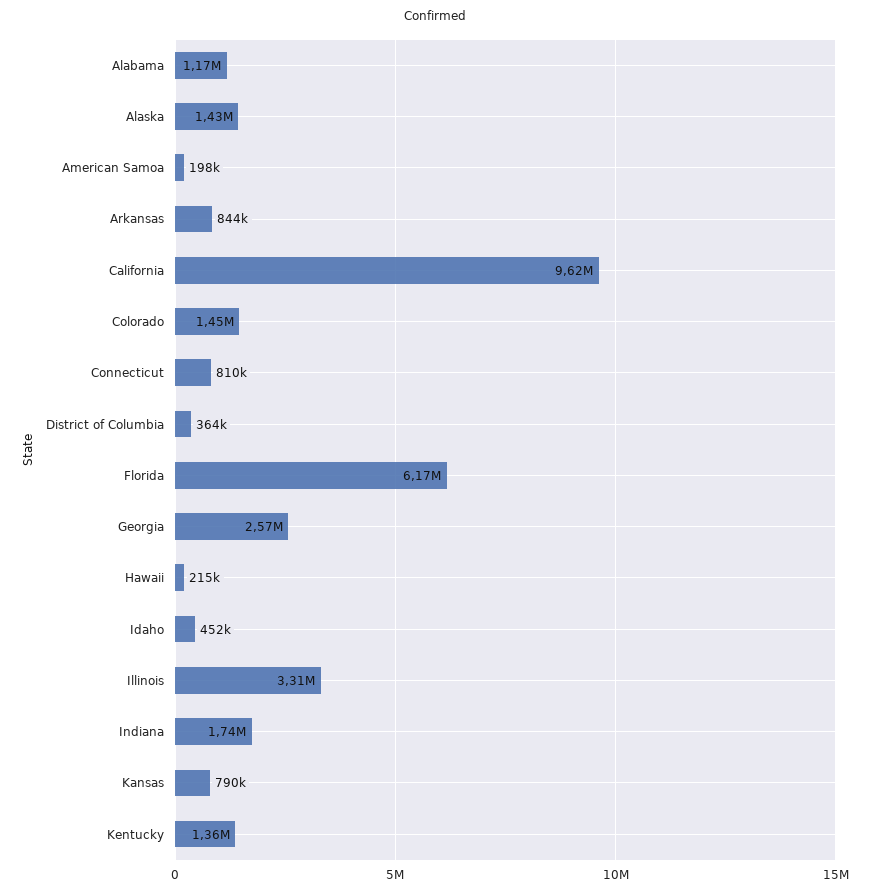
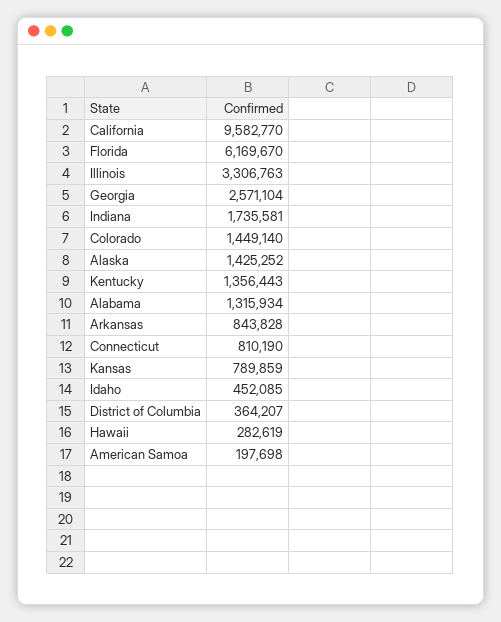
Alabama: 1170000 -> 1315934
California: 9620000 -> 9582770
Hawaii: 215000 -> 282619

